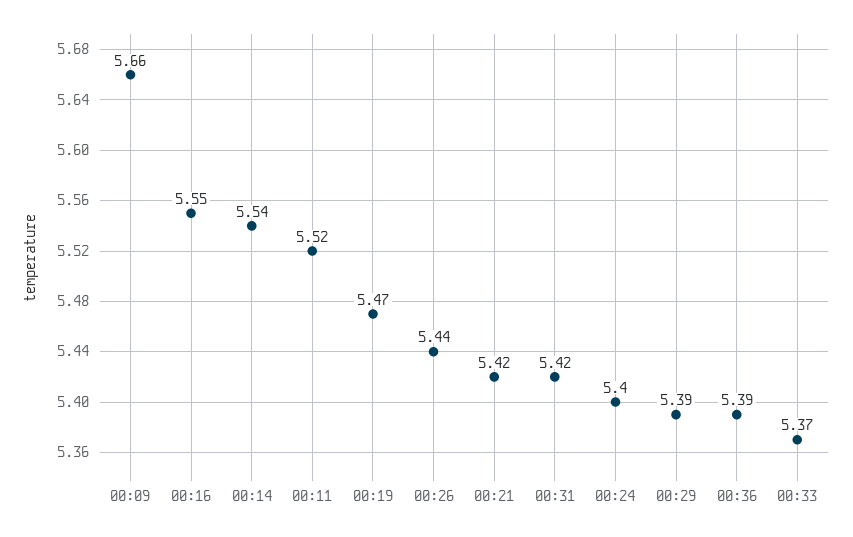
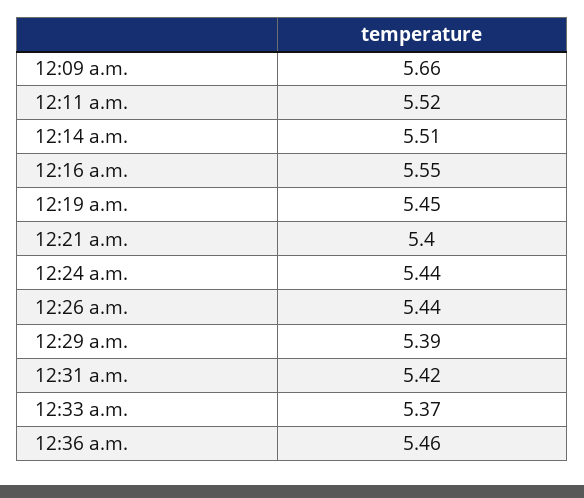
00:14: 5.54 -> 5.51
00:19: 5.47 -> 5.45
00:21: 5.42 -> 5.4
00:24: 5.4 -> 5.44
00:36: 5.39 -> 5.46

